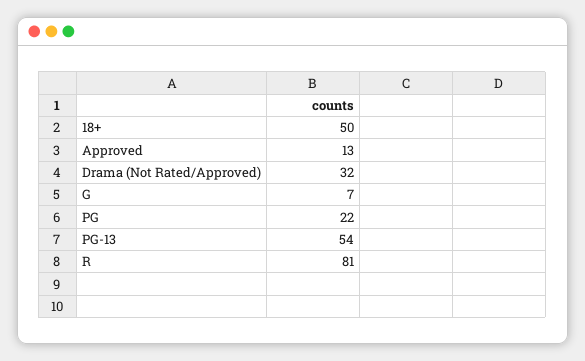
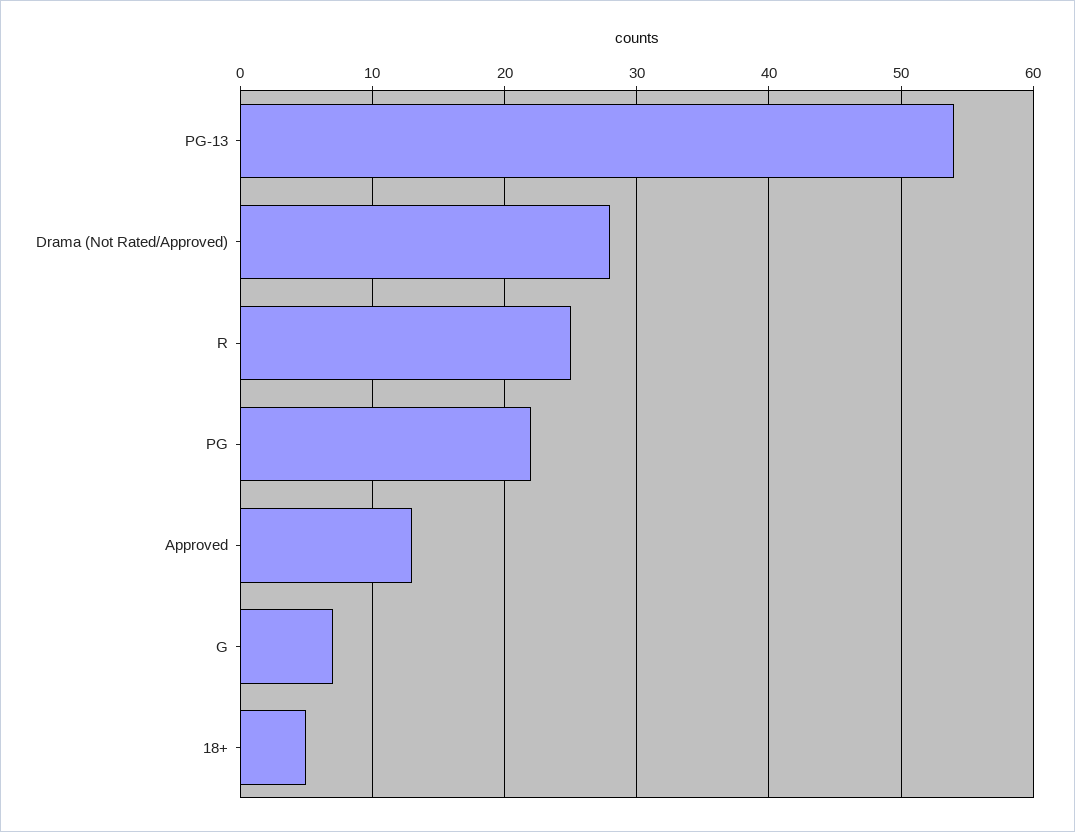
18+: 50 -> 5
Drama (Not Rated/Approved): 32 -> 28
R: 81 -> 25

